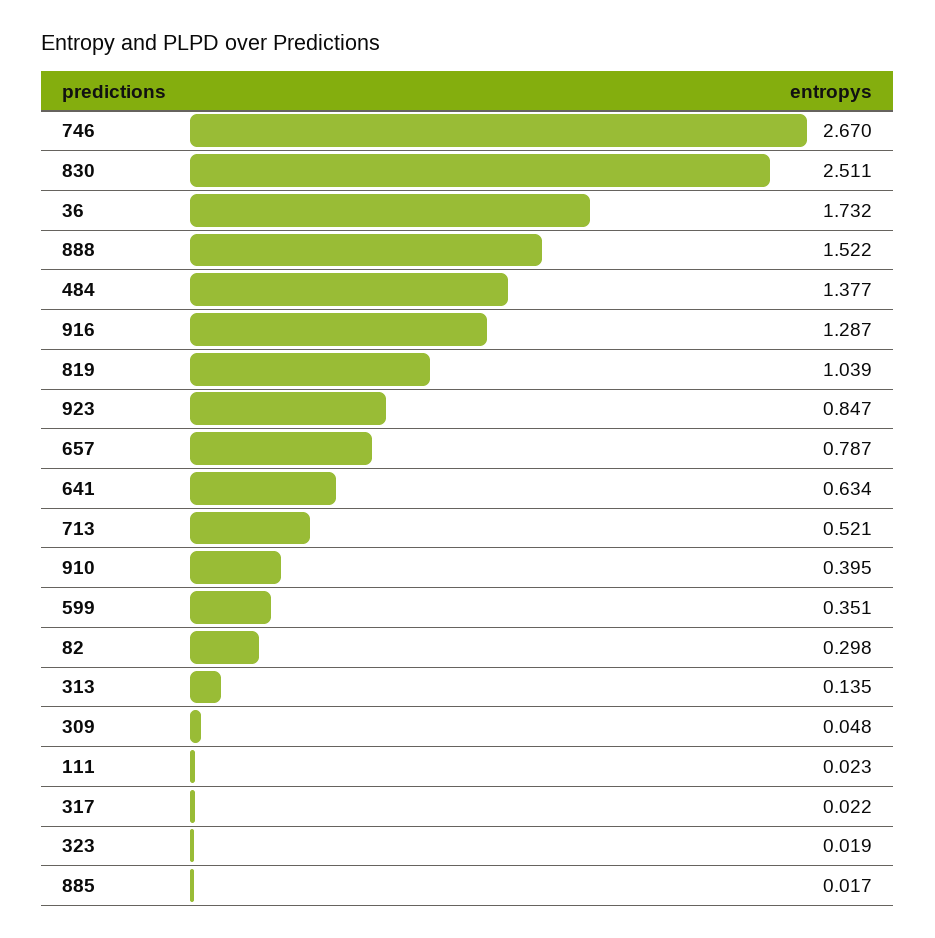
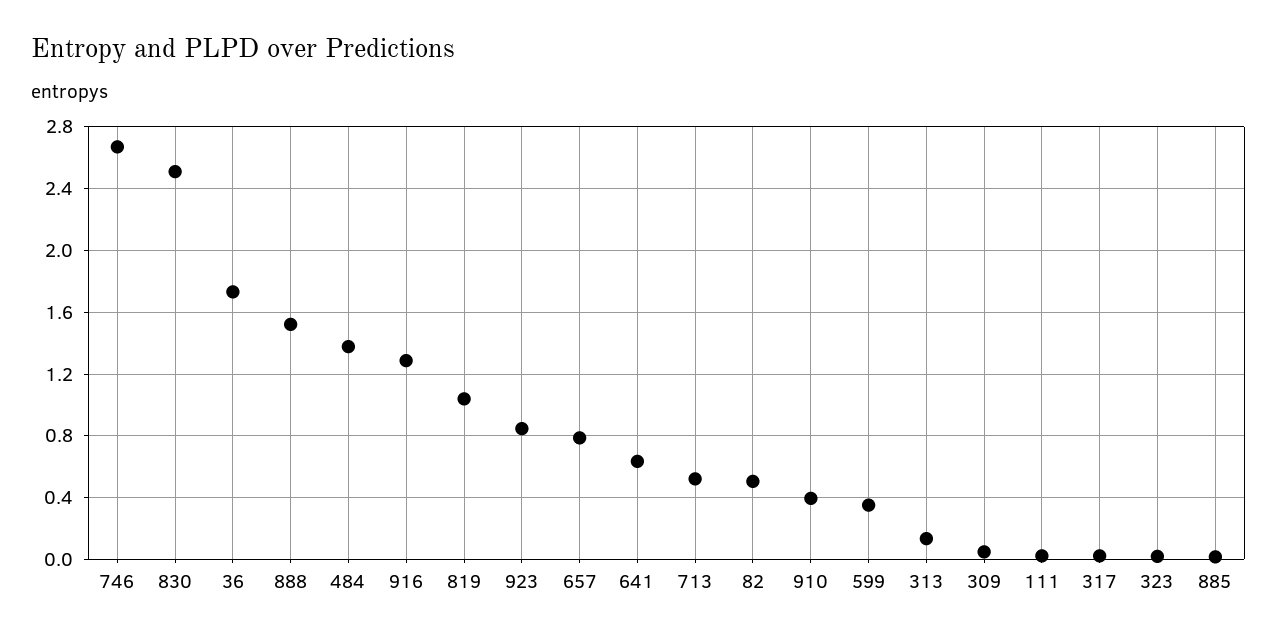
82: 0.298 -> 0.5

